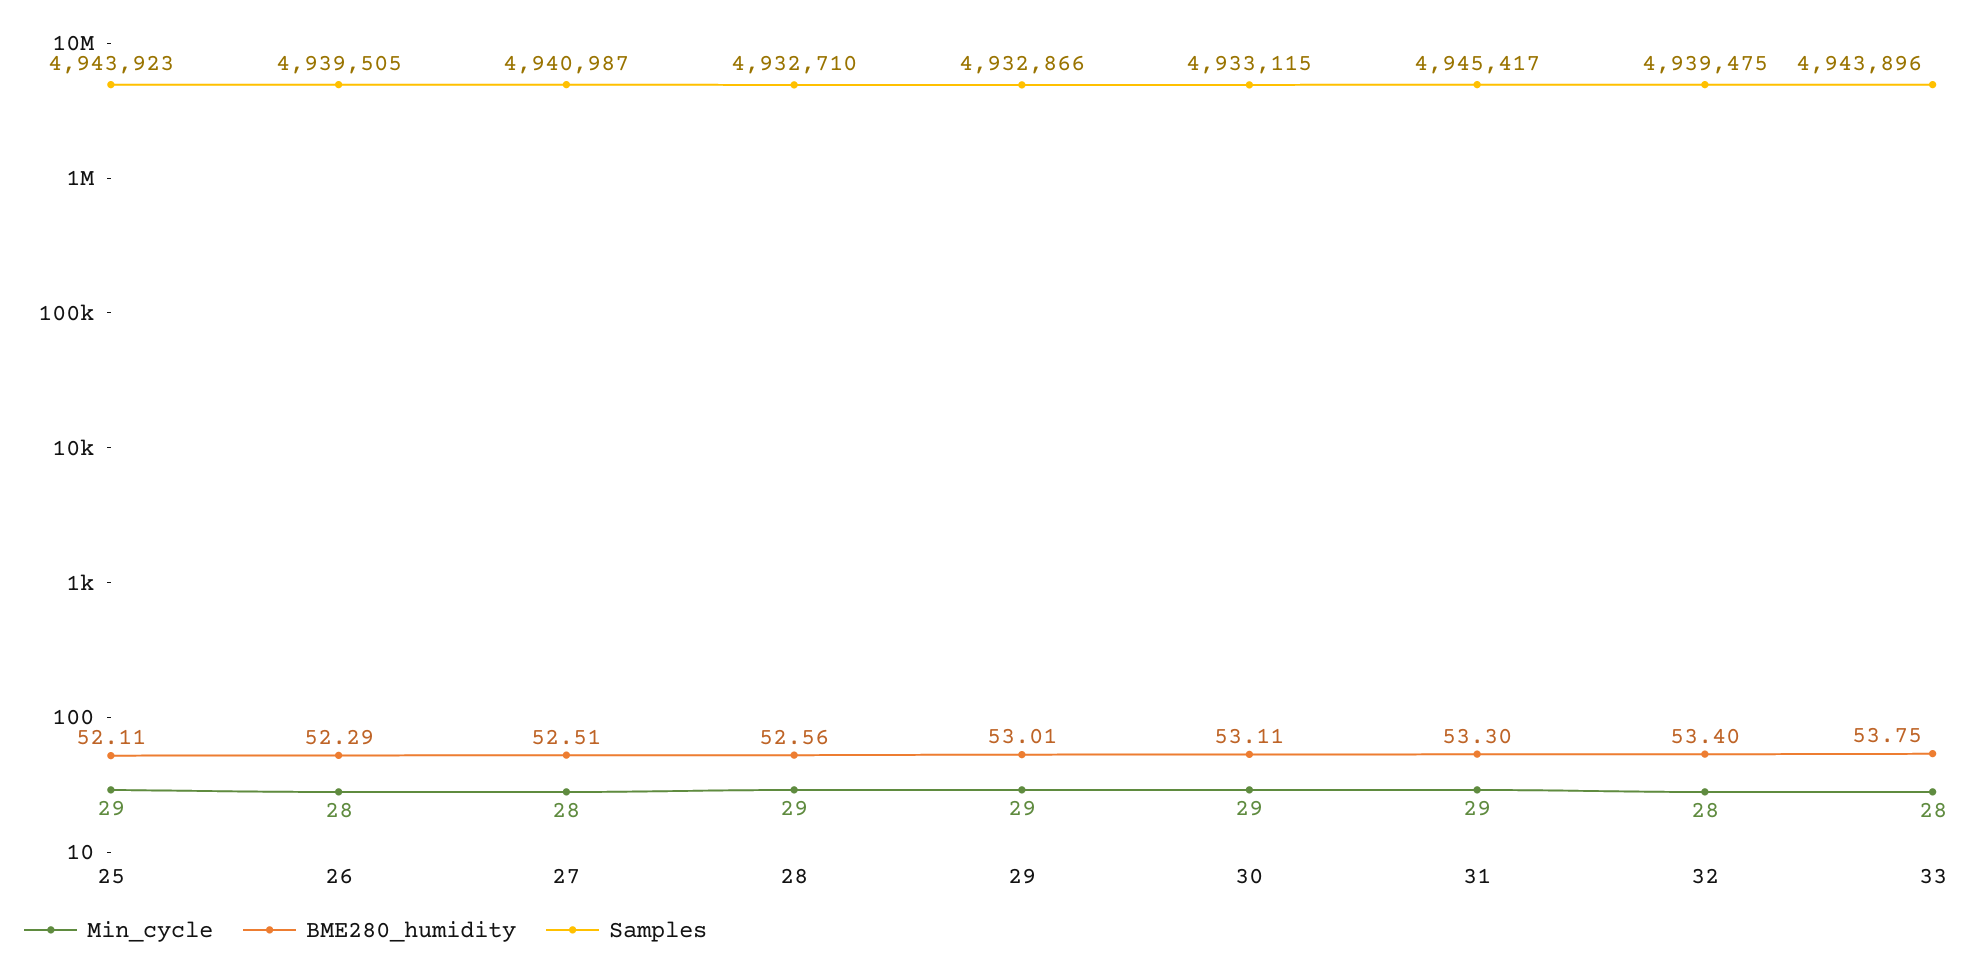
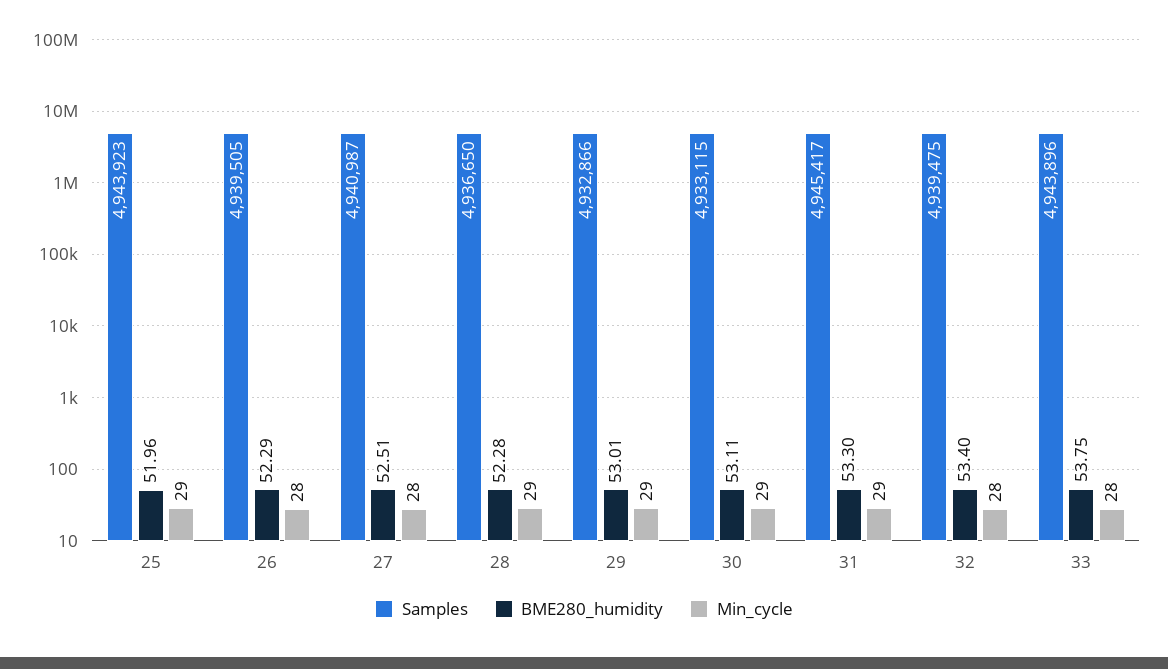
BME280_humidity, 25: 52.11 -> 51.96
BME280_humidity, 28: 52.56 -> 52.28
Samples, 28: 4932710 -> 4936650

